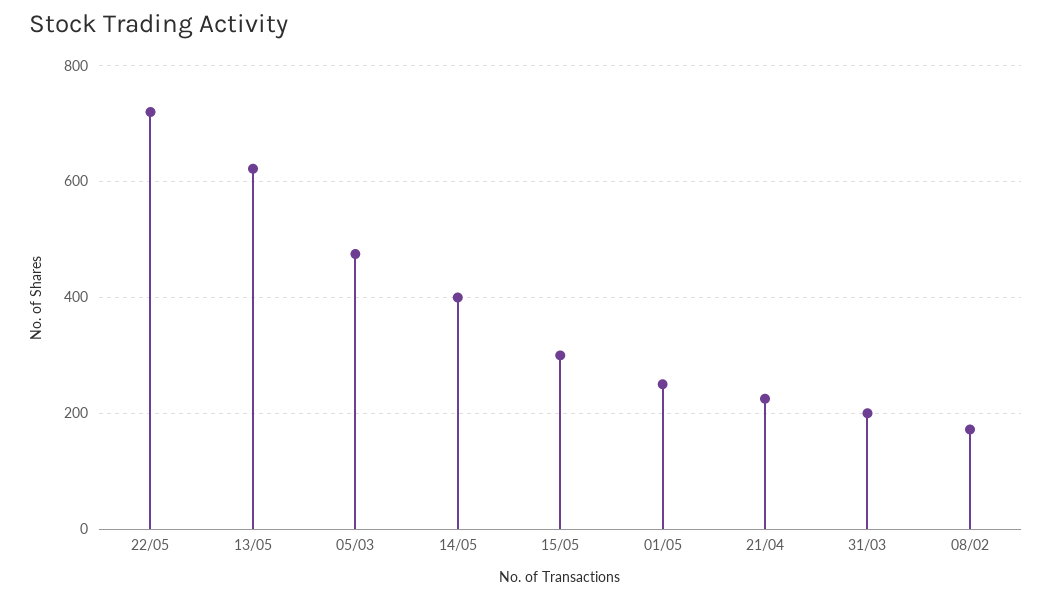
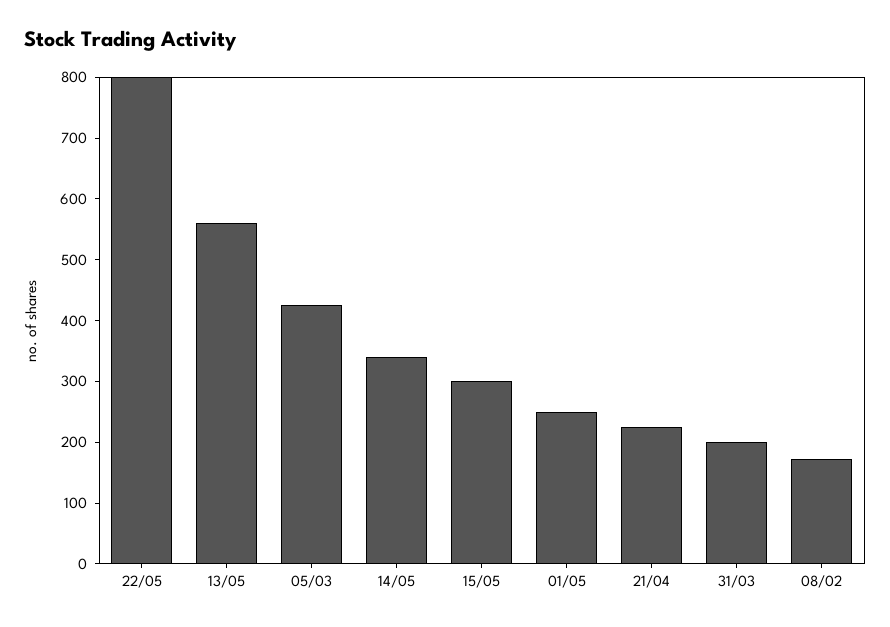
22/05: 720 -> 800
13/05: 620 -> 560
05/03: 480 -> 420
14/05: 400 -> 340

